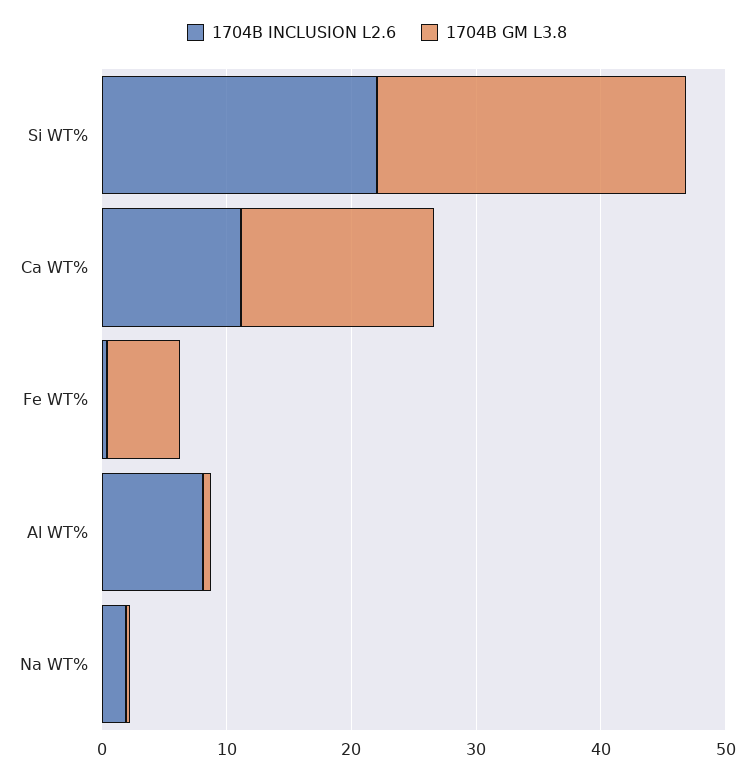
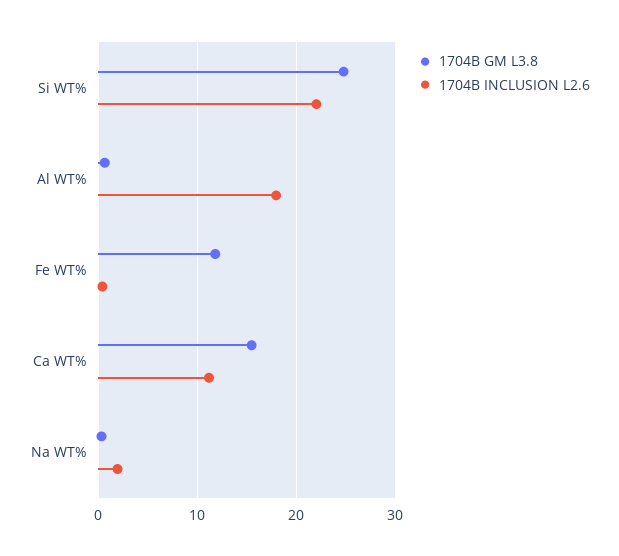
1704B GM L3.8, Fe WT%: 6 -> 12
1704B INCLUSION L2.6, Al WT%: 8 -> 18

